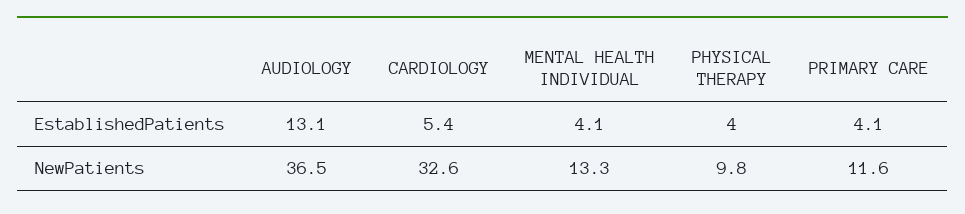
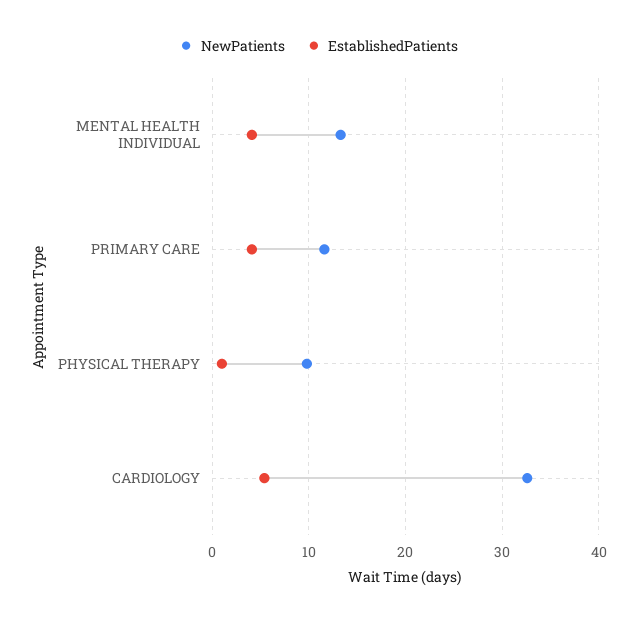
EstablishedPatients, AUDIOLOGY: 13.1 -> none
EstablishedPatients, PHYSICAL THERAPY: 4 -> 1
NewPatients, AUDIOLOGY: 36.5 -> none

